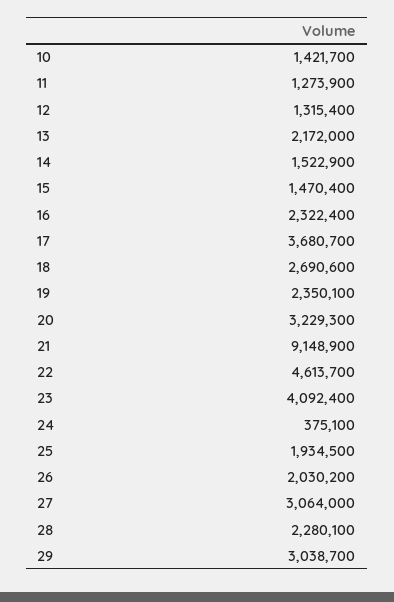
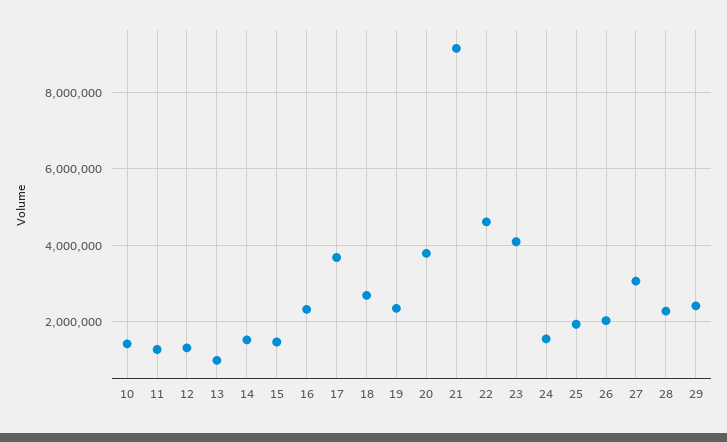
13: 2172000 -> 1000000
20: 3229300 -> 3800000
24: 375100 -> 1600000
29: 3038700 -> 2400000

